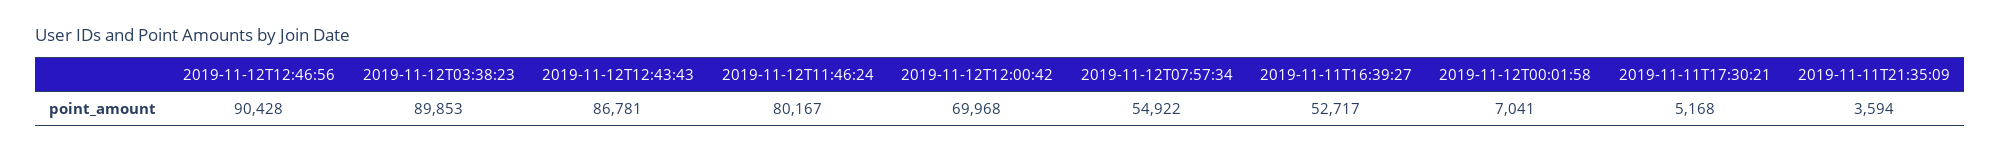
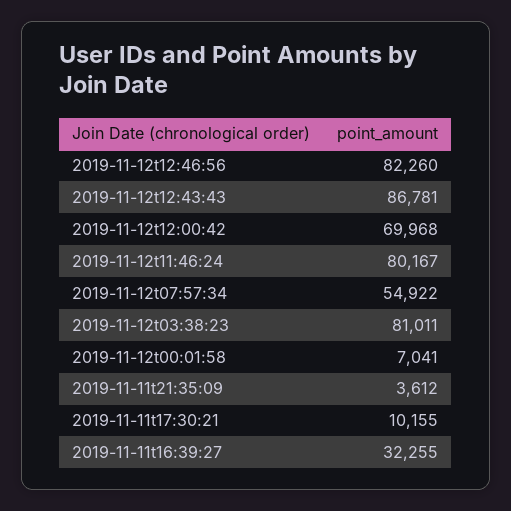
2019-11-12T12:46:56: 90428 -> 82260
2019-11-12T03:38:23: 89853 -> 81011
2019-11-11T16:39:27: 52717 -> 32255
2019-11-11T17:30:21: 5168 -> 10155
2019-11-11T21:35:09: 3594 -> 3612

